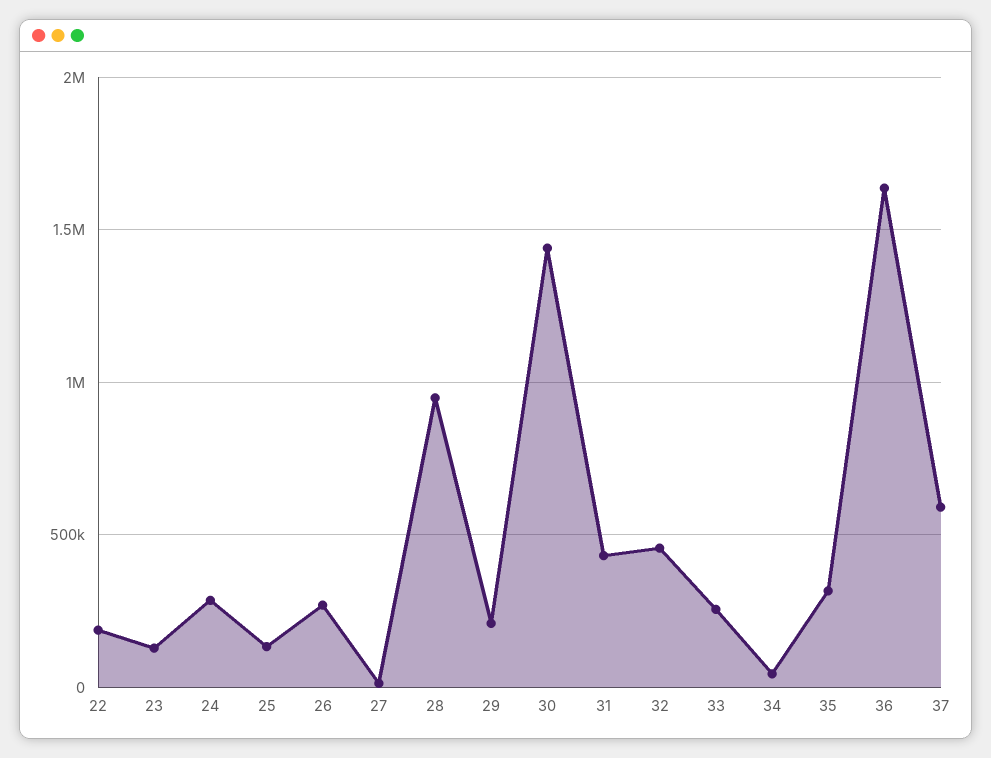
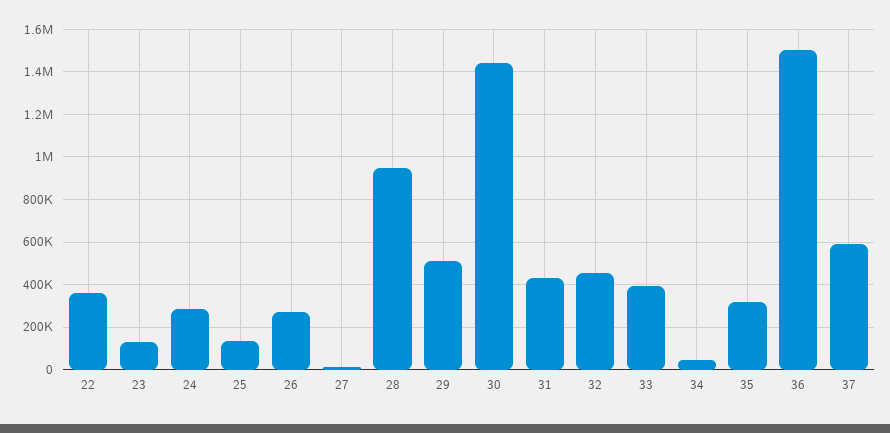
22: 200000 -> 350000
29: 200000 -> 500000
33: 250000 -> 400000
36: 1650000 -> 1500000

